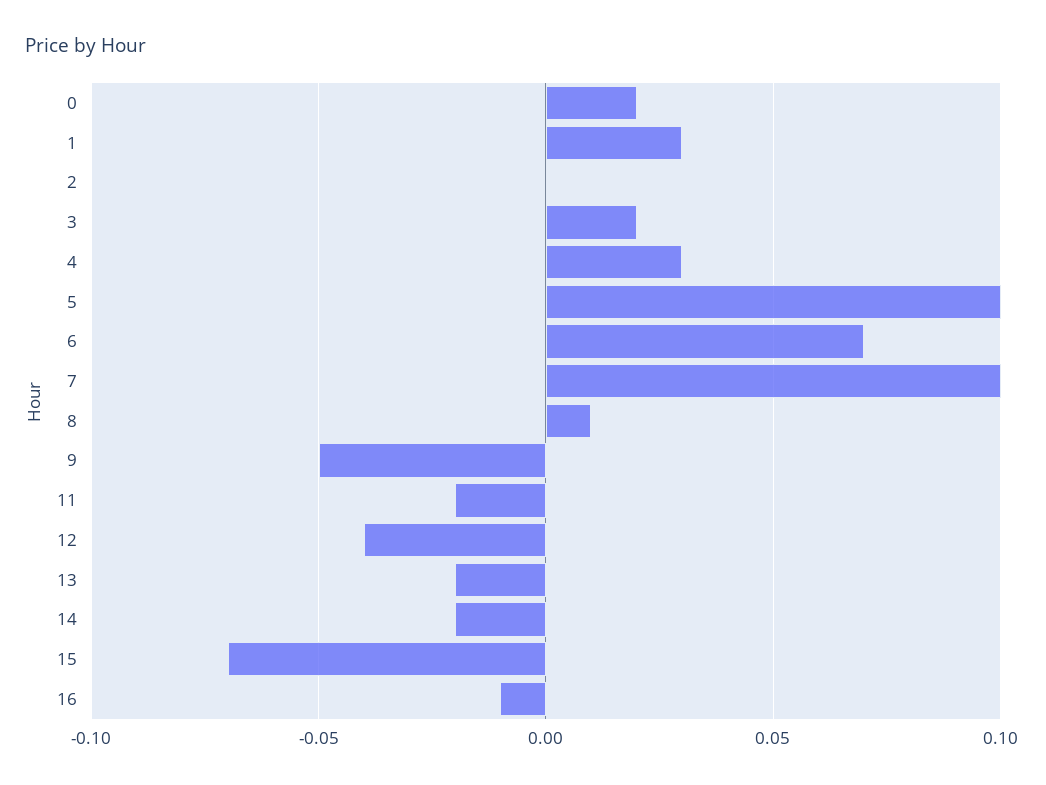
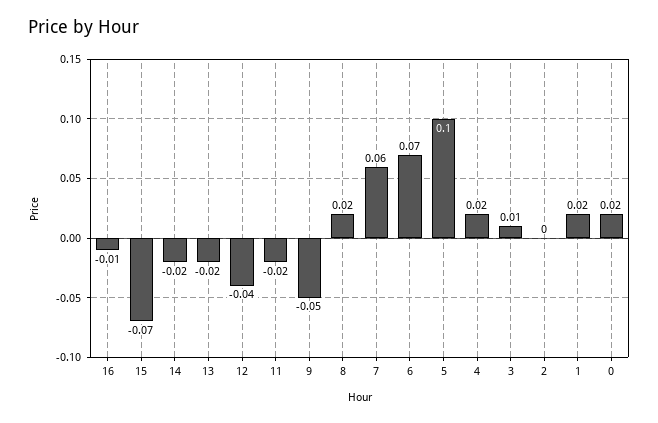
1: 0.03 -> 0.02
3: 0.02 -> 0.01
4: 0.03 -> 0.02
7: 0.1 -> 0.06
8: 0.01 -> 0.02

